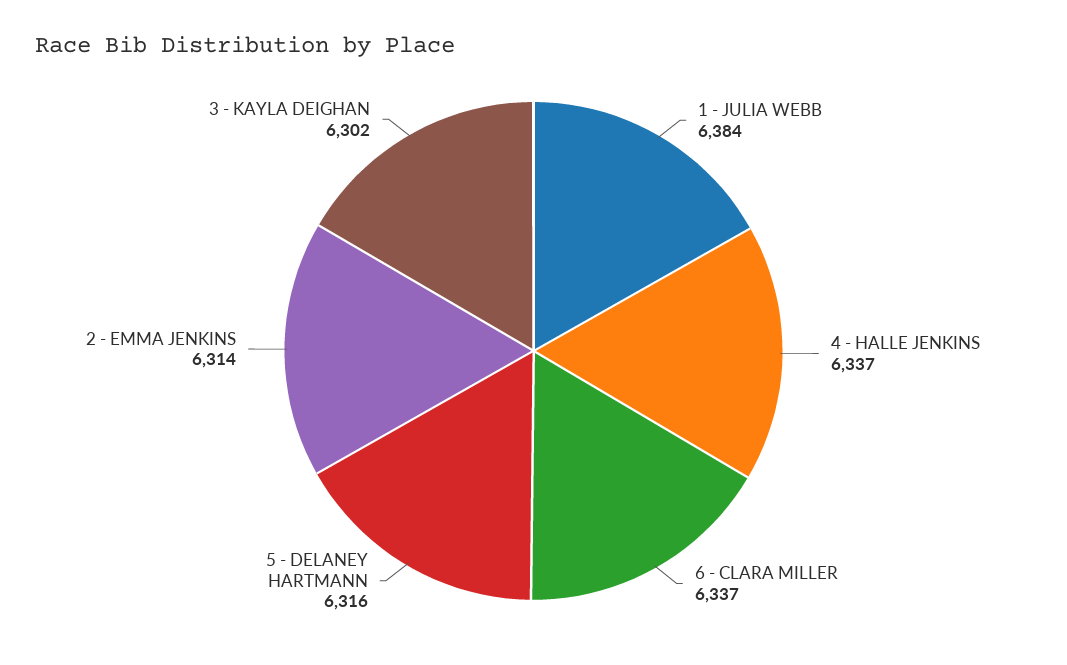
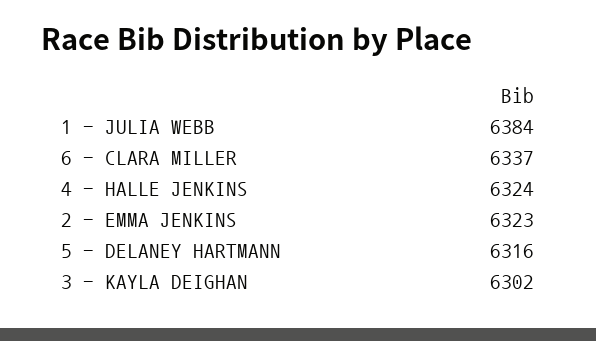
4 - HALLE JENKINS: 6337 -> 6324
2 - EMMA JENKINS: 6314 -> 6323

